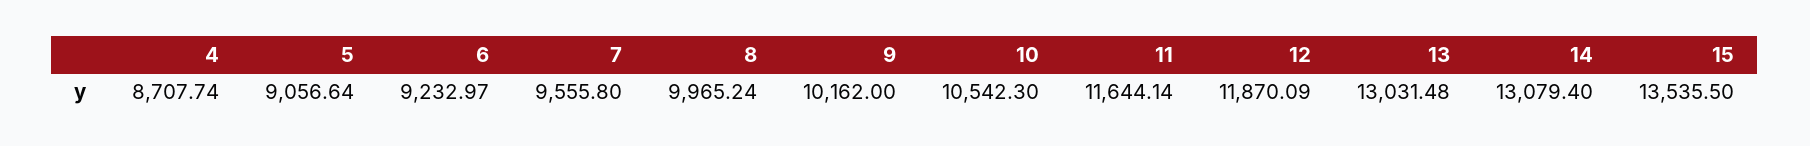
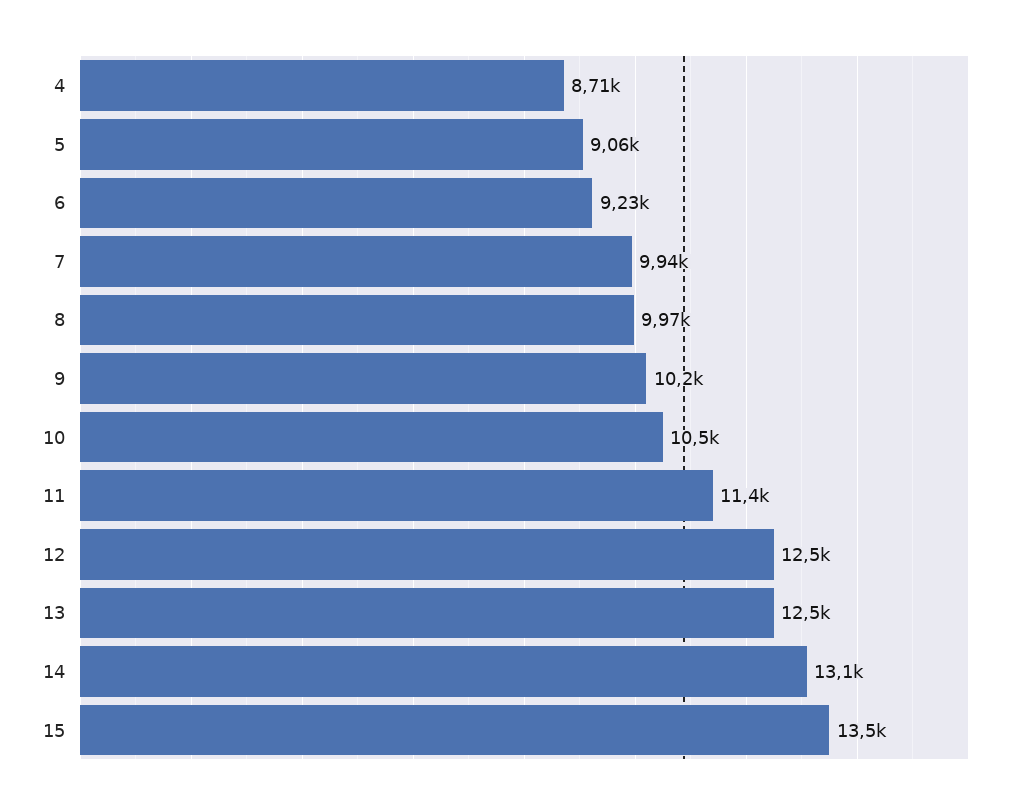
7: 9555.8 -> 9940
11: 11644.14 -> 11400
12: 11870.09 -> 12500
13: 13031.48 -> 12500

